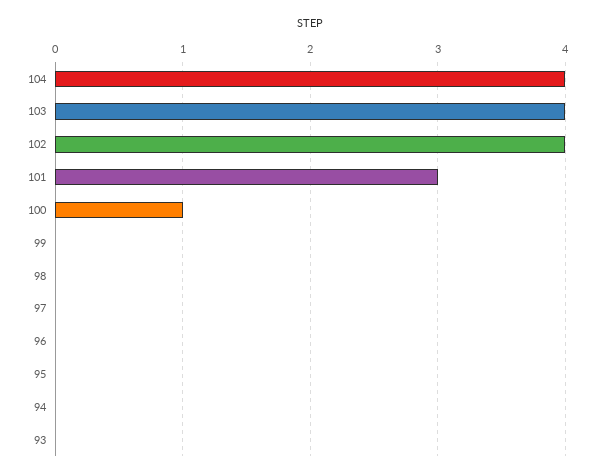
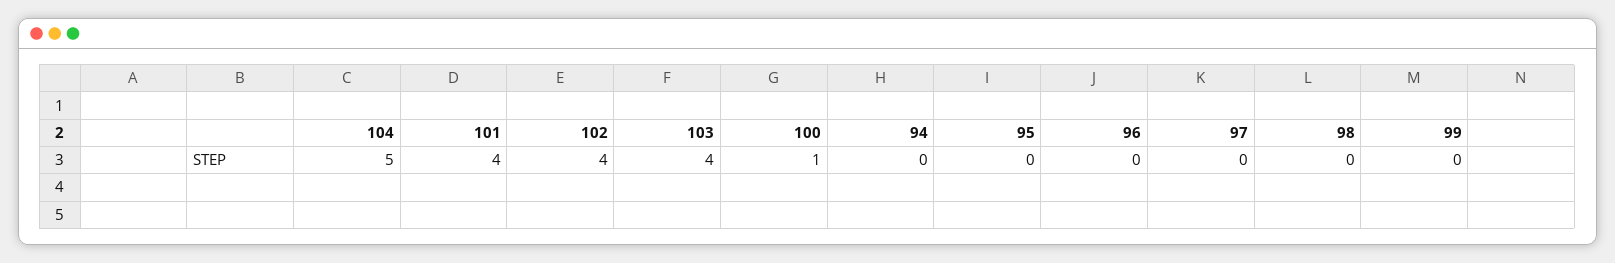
104: 4 -> 5
101: 3 -> 4
93: 0 -> none

